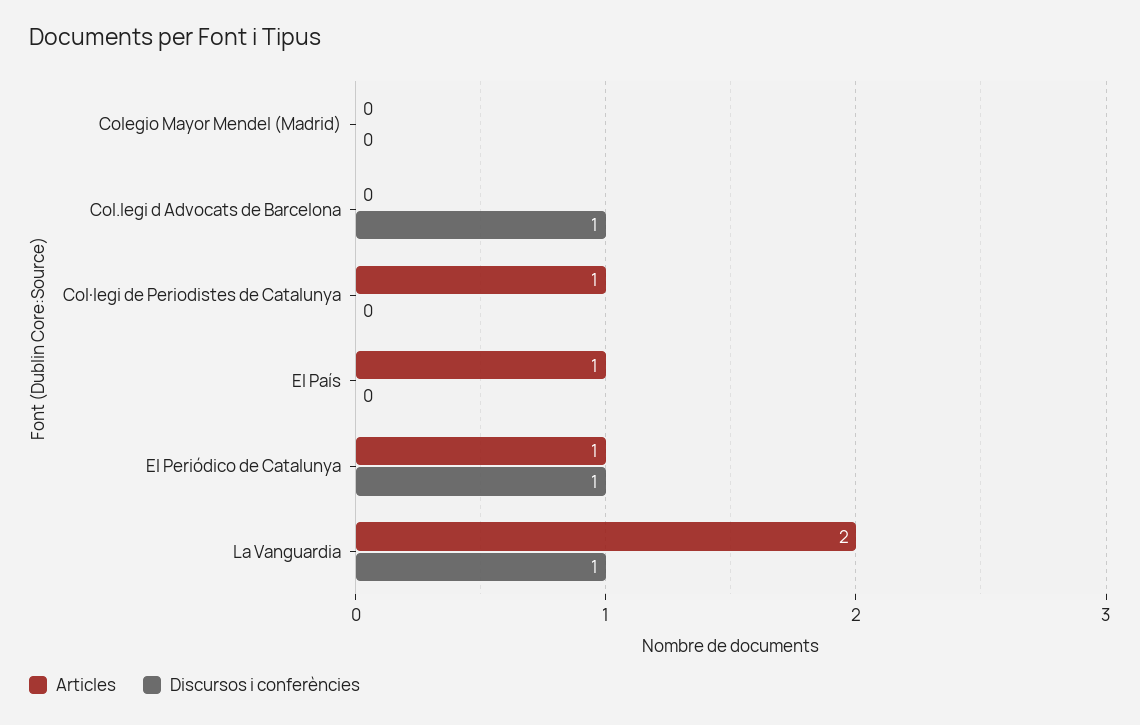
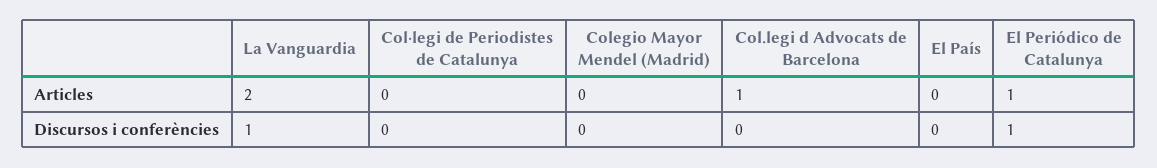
Articles, Col.legi d Advocats de Barcelona: 0 -> 1
Discursos i conferències, Col.legi d Advocats de Barcelona: 1 -> 0
Articles, Col·legi de Periodistes de Catalunya: 1 -> 0
Articles, El País: 1 -> 0

